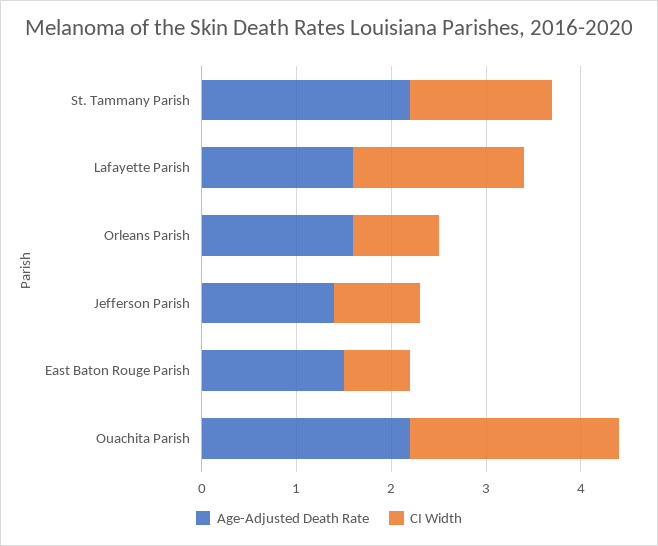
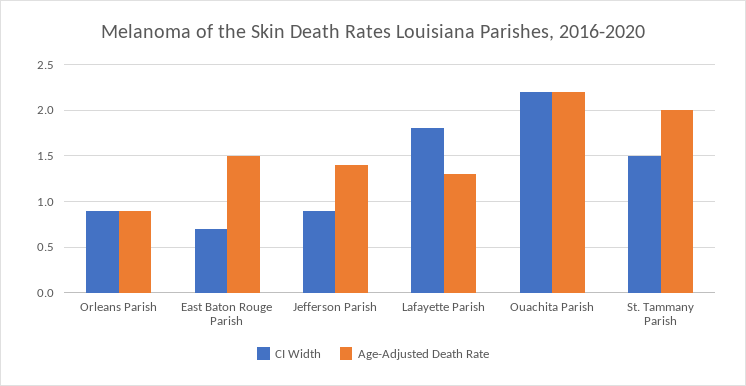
Age-Adjusted Death Rate, St. Tammany Parish: 2.2 -> 2
Age-Adjusted Death Rate, Lafayette Parish: 1.6 -> 1.3
Age-Adjusted Death Rate, Orleans Parish: 1.6 -> 0.9

